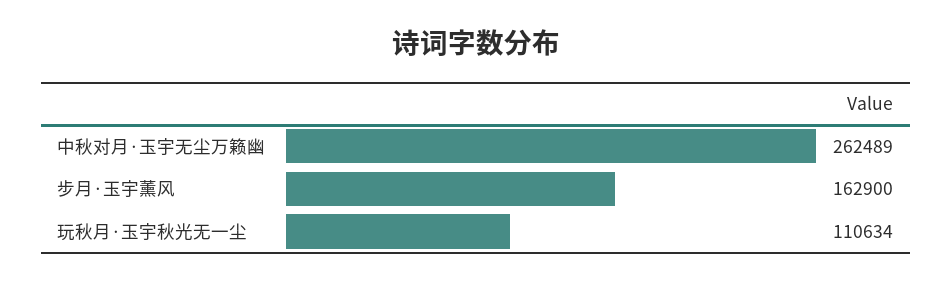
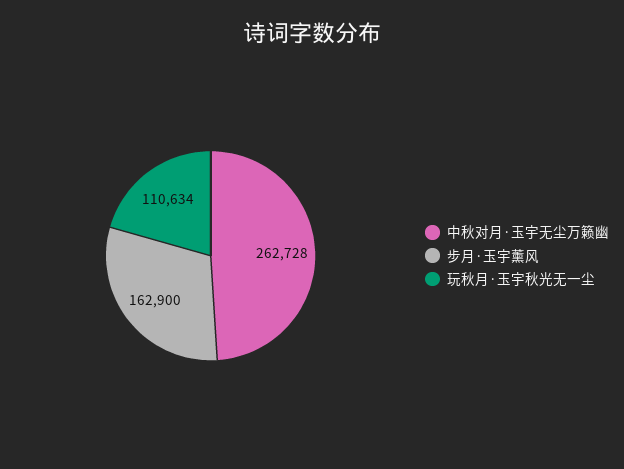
中秋对月·玉宇无尘万籁幽: 262489 -> 262728

